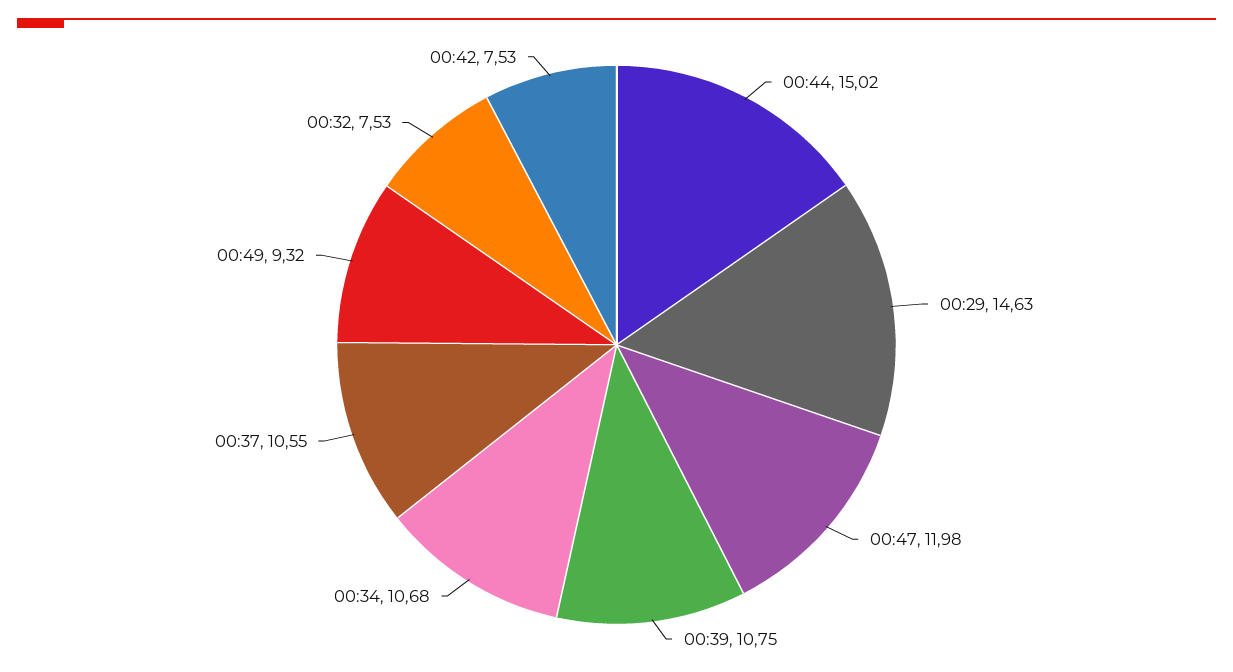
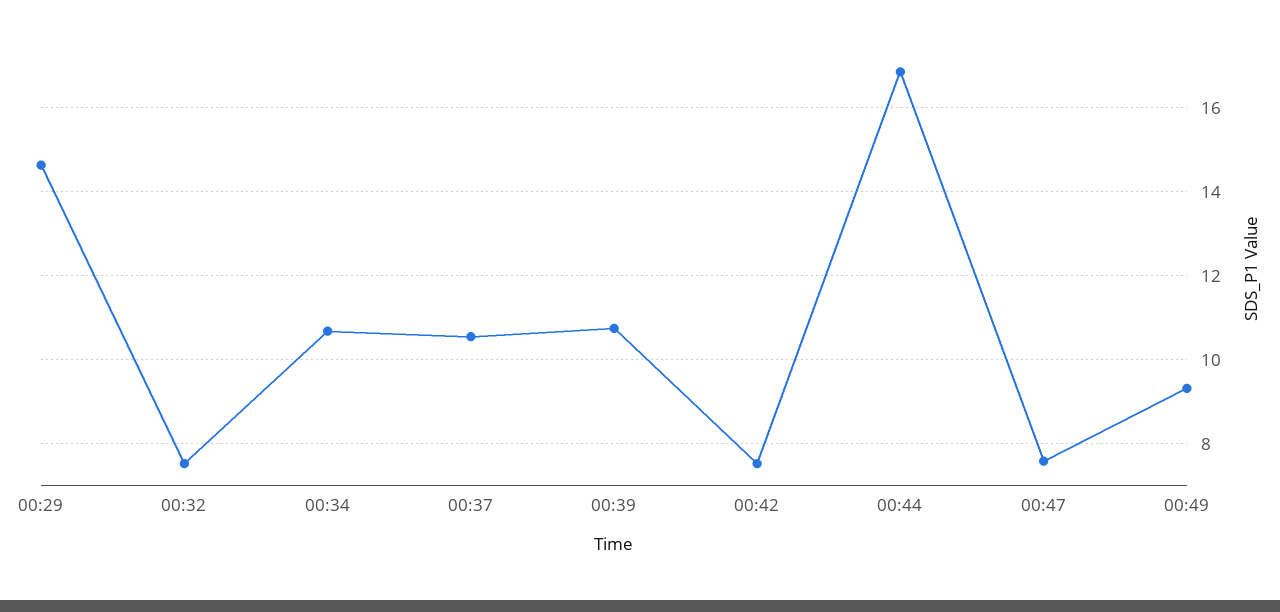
00:44: 15.02 -> 16.8
00:47: 11.98 -> 7.6

